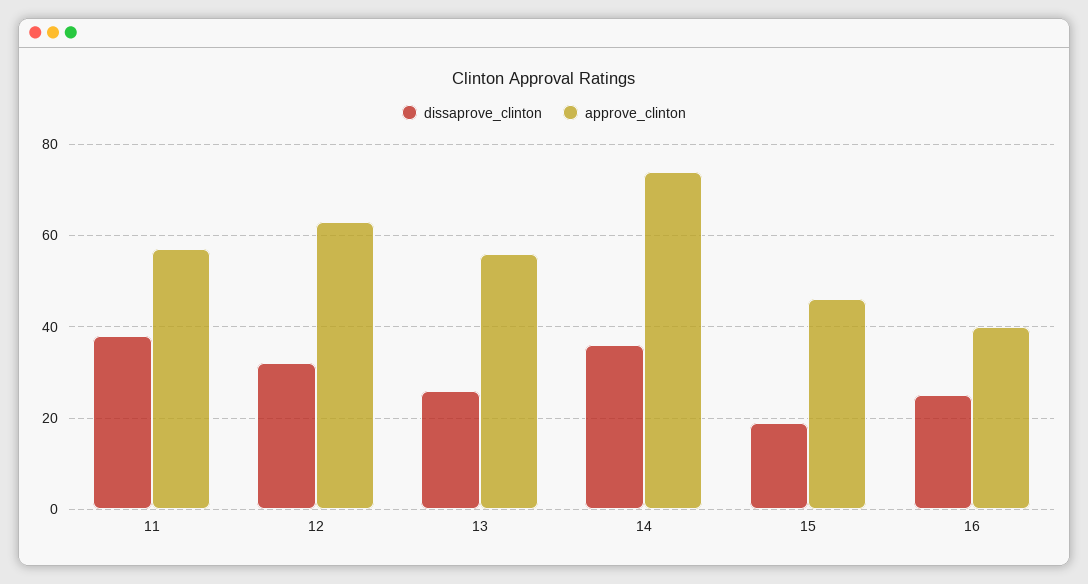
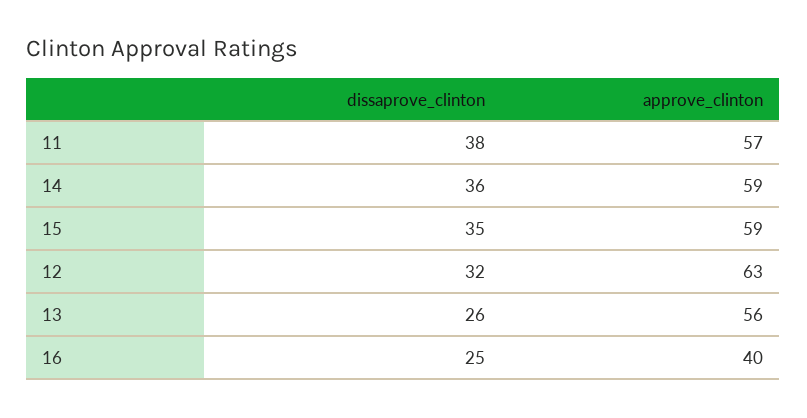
approve_clinton, 14: 75 -> 59
dissaprove_clinton, 15: 20 -> 35
approve_clinton, 15: 45 -> 59

